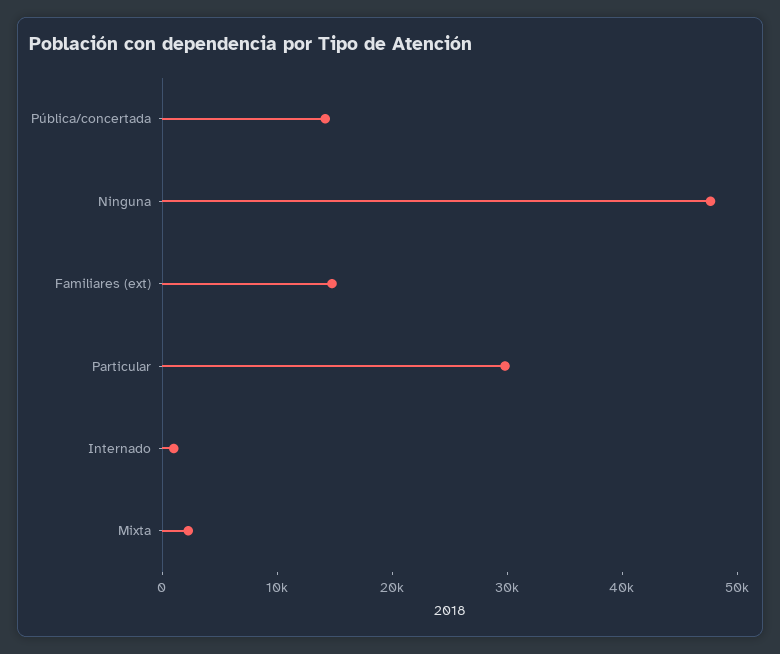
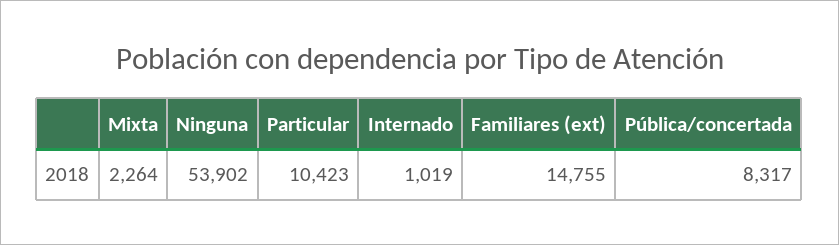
Pública/concertada: 14000 -> 8317
Ninguna: 48000 -> 53902
Particular: 30000 -> 10423

